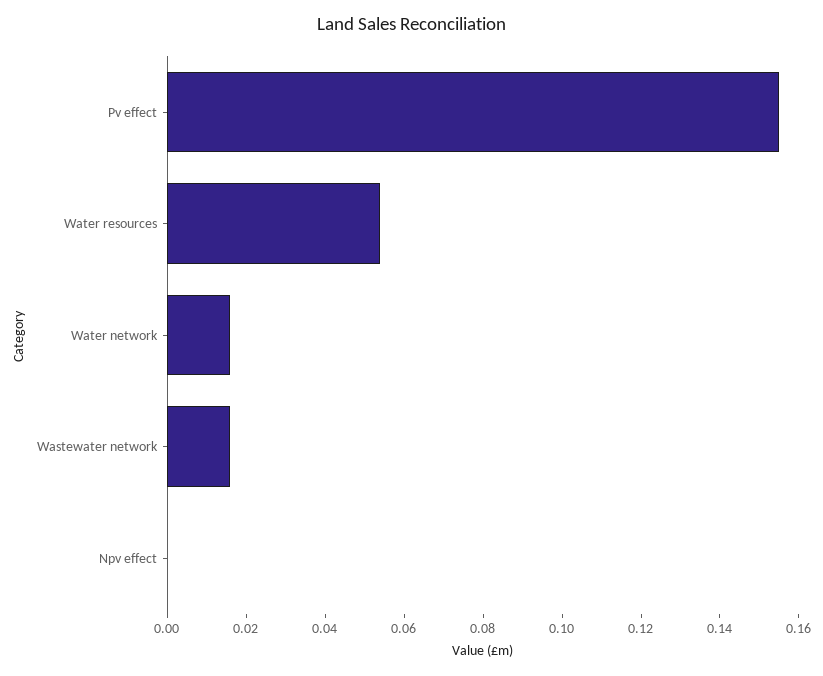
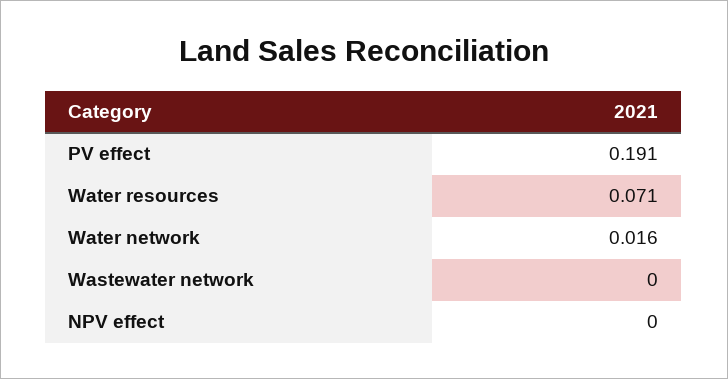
Pv effect: 0.155 -> 0.191
Water resources: 0.055 -> 0.071
Wastewater network: 0.015 -> 0

